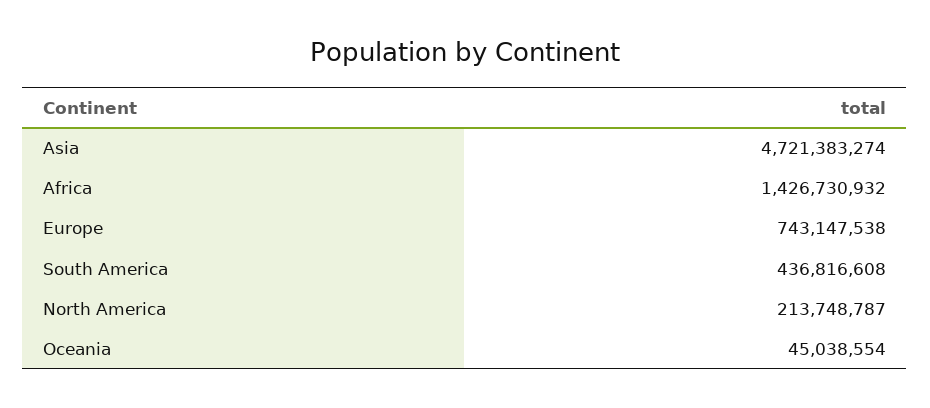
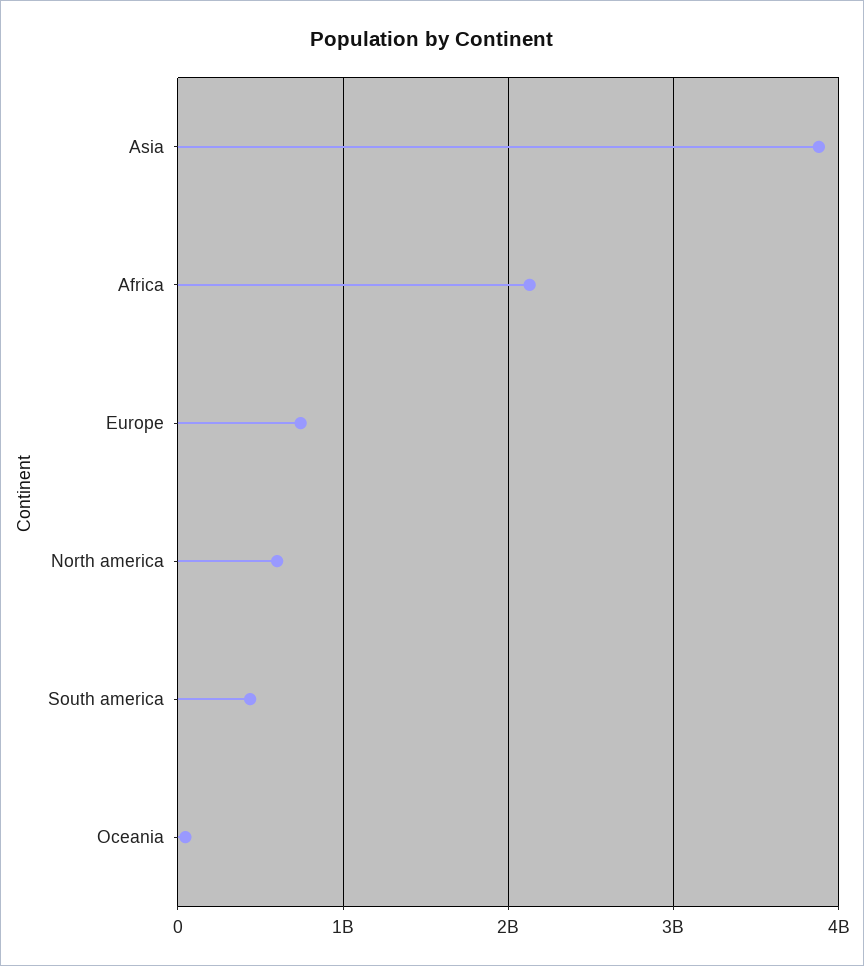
Asia: 4721383274 -> 3900000000
Africa: 1426730932 -> 2100000000
North America: 213748787 -> 600000000

